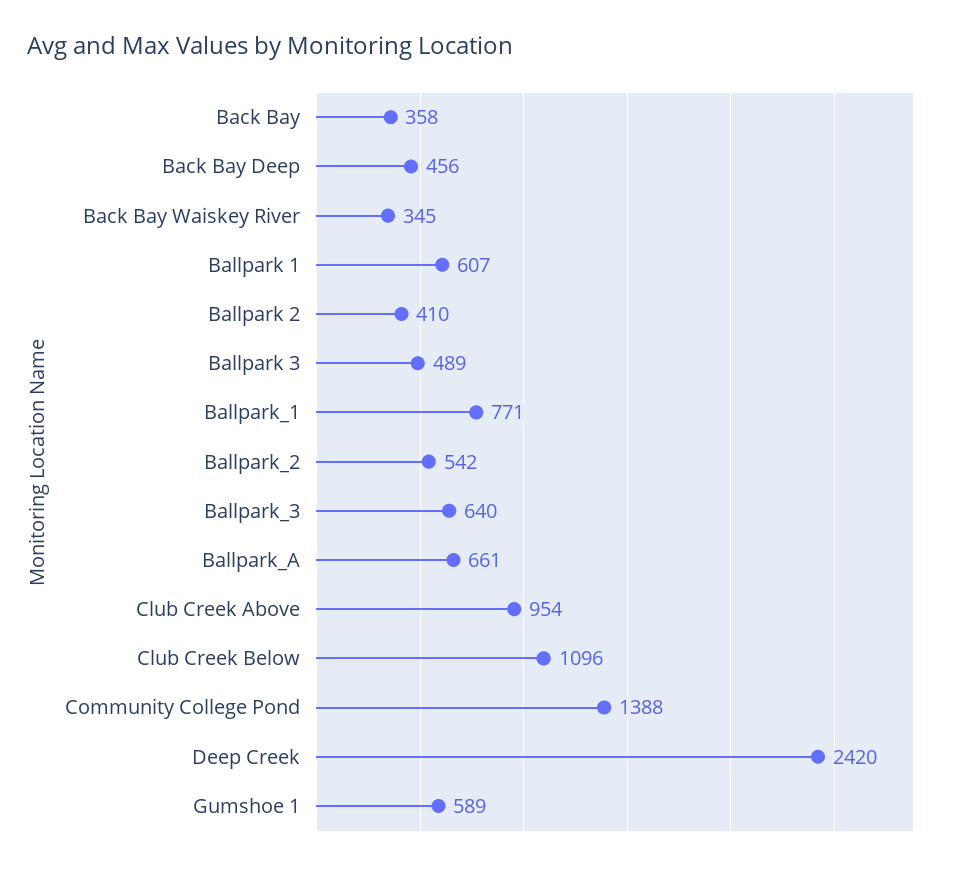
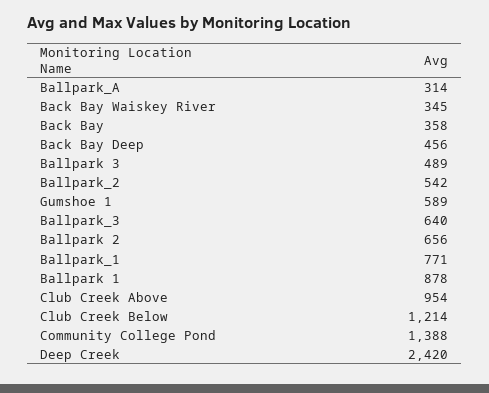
Ballpark 1: 607 -> 878
Ballpark 2: 410 -> 656
Ballpark_A: 661 -> 314
Club Creek Below: 1096 -> 1214

